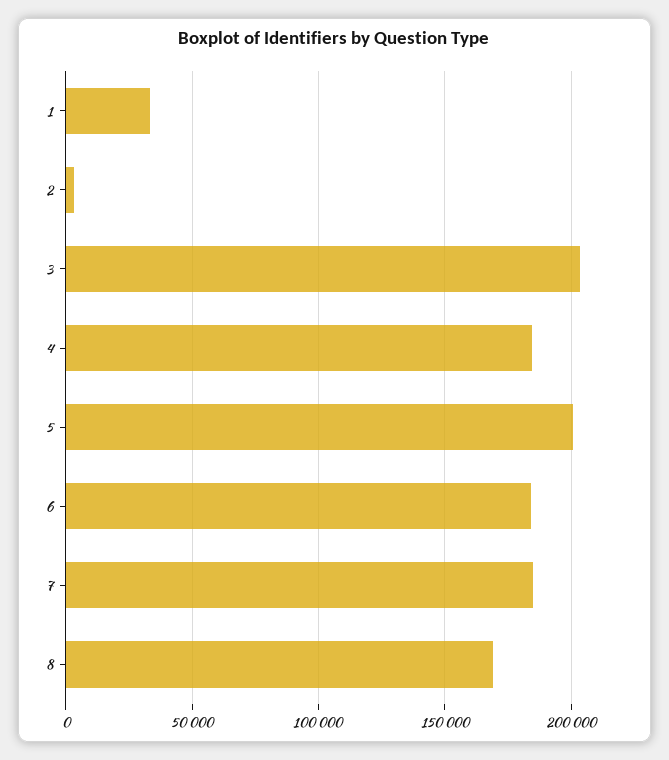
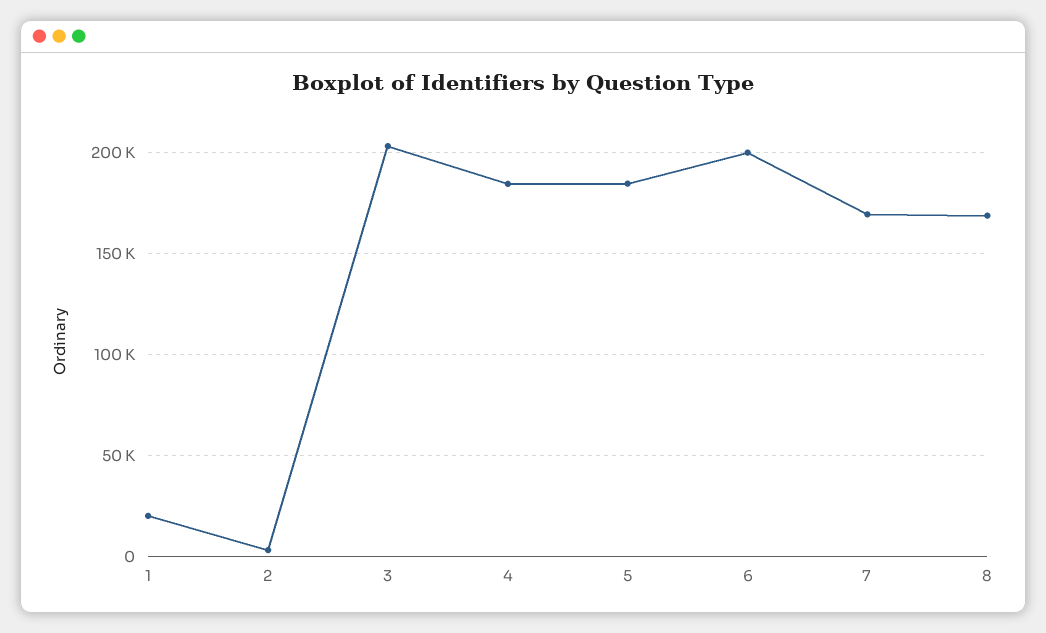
1: 35000 -> 20000
5: 200000 -> 185000
6: 185000 -> 200000
7: 185000 -> 170000

